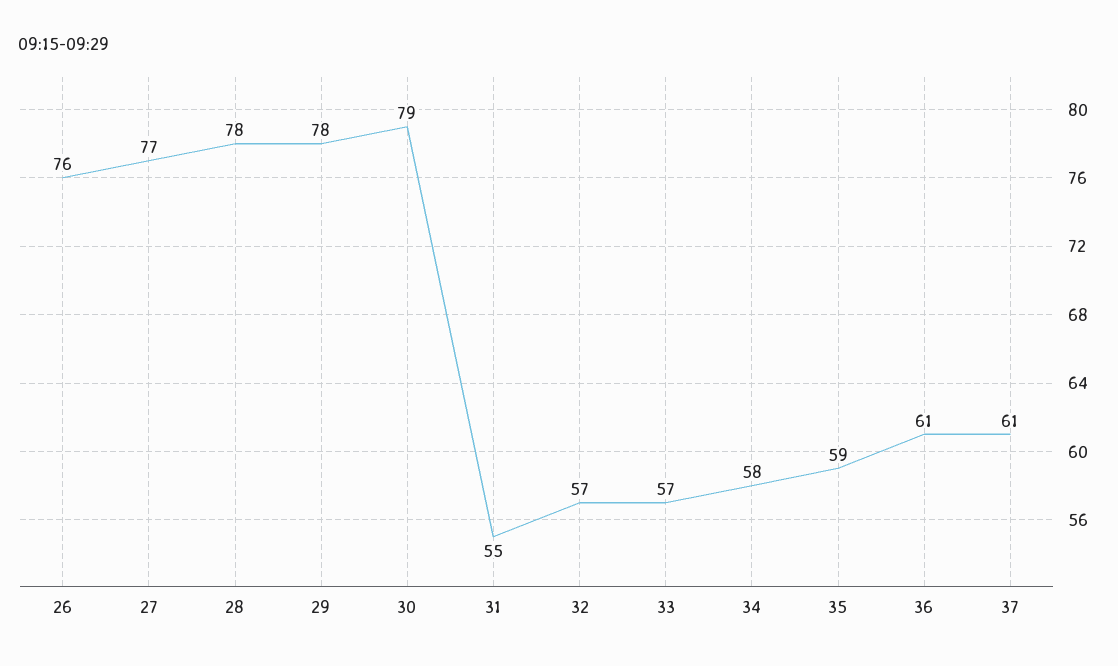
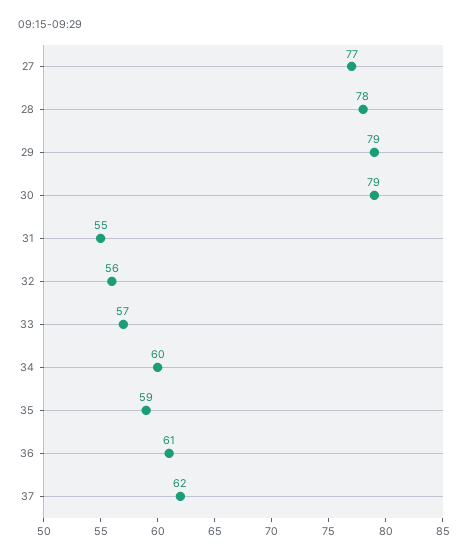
26: 76 -> none
29: 78 -> 79
32: 57 -> 56
34: 58 -> 60
37: 61 -> 62

